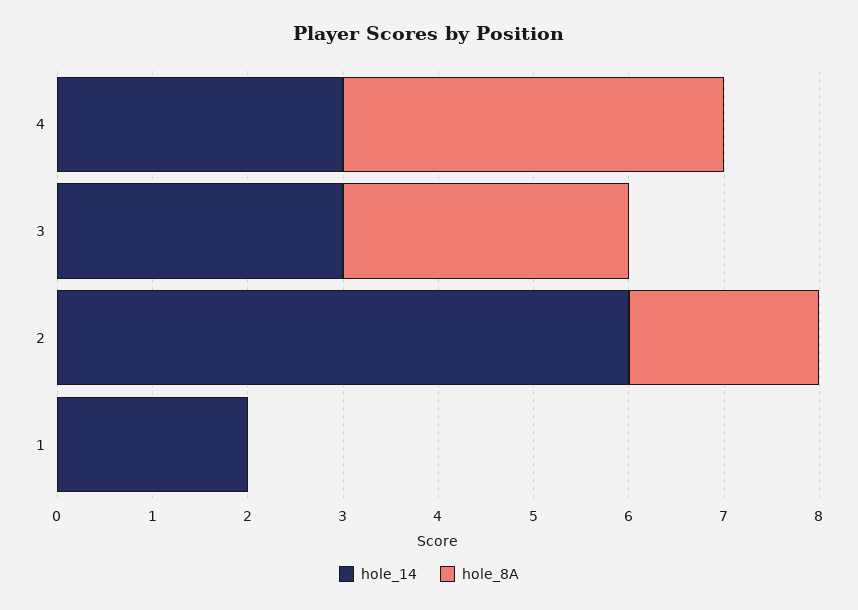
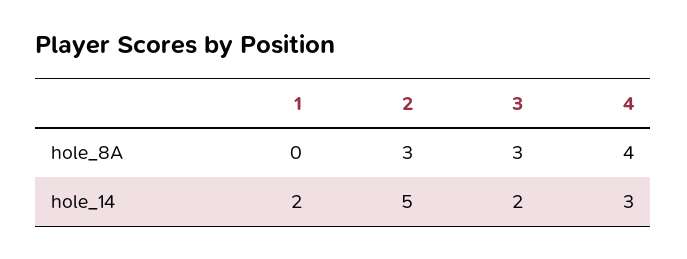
hole_14, 3: 3 -> 2
hole_14, 2: 6 -> 5
hole_8A, 2: 2 -> 3

